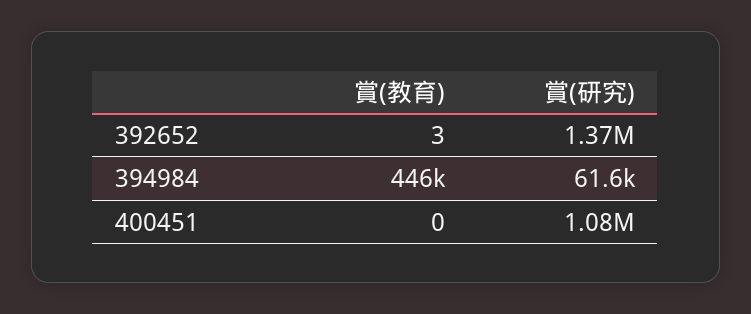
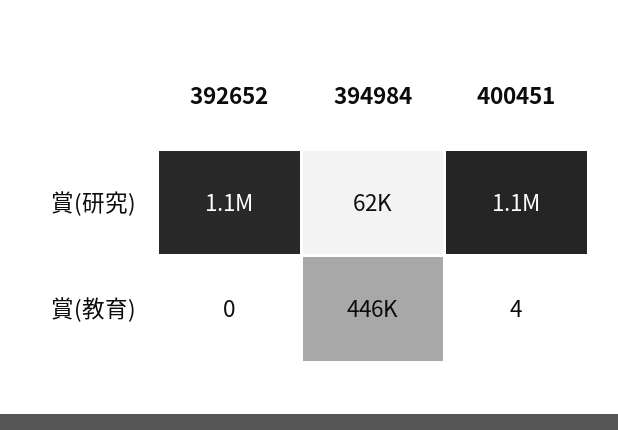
賞(教育), 392652: 3 -> 0
賞(研究), 392652: 1370000 -> 1100000
賞(教育), 400451: 0 -> 4

